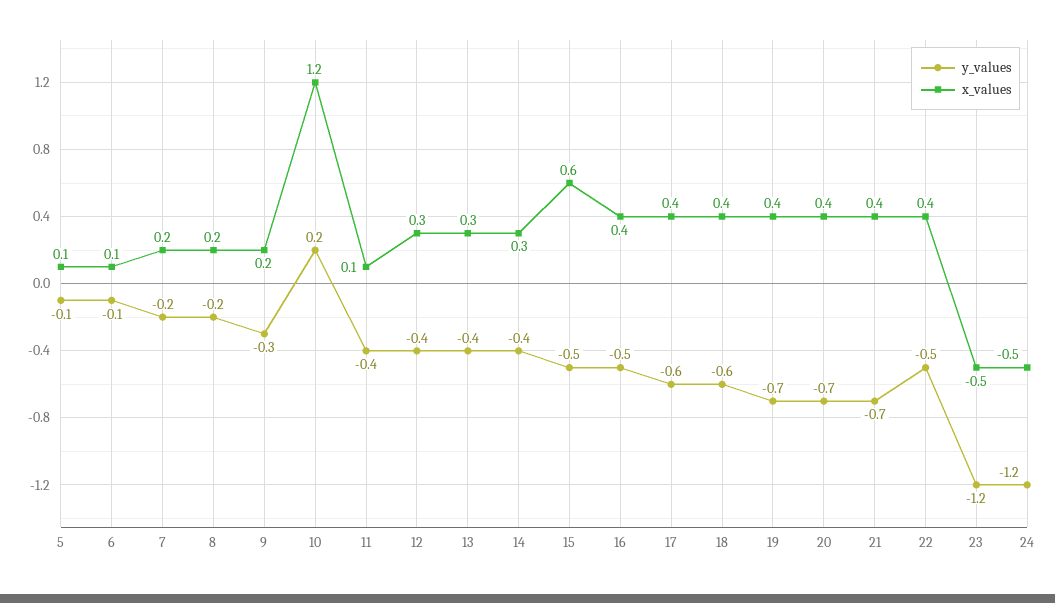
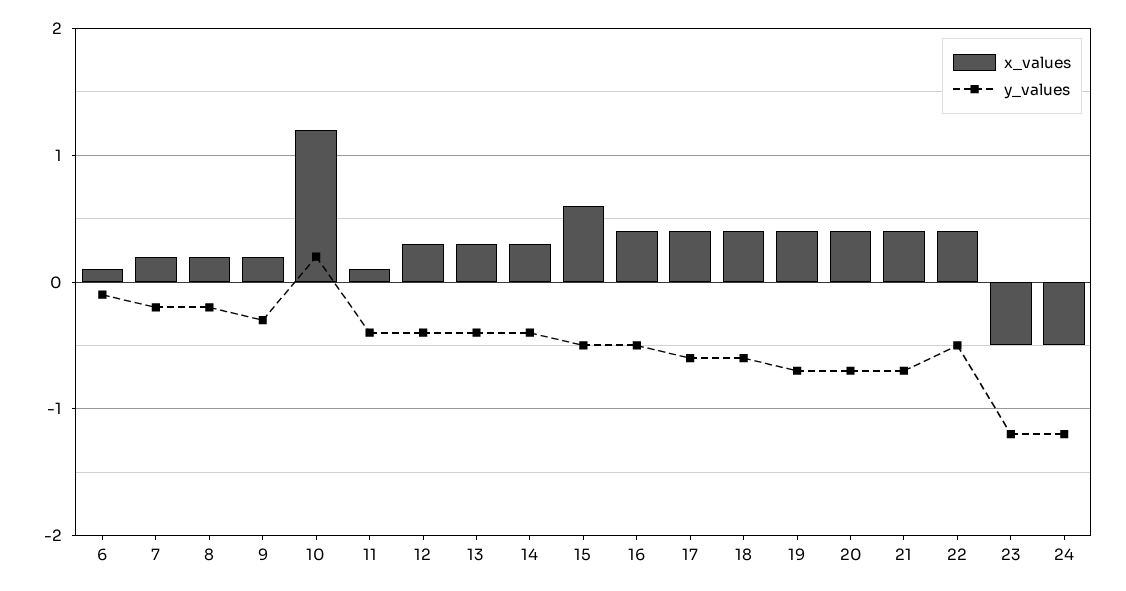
y_values, 5: -0.1 -> none
x_values, 5: 0.1 -> none

